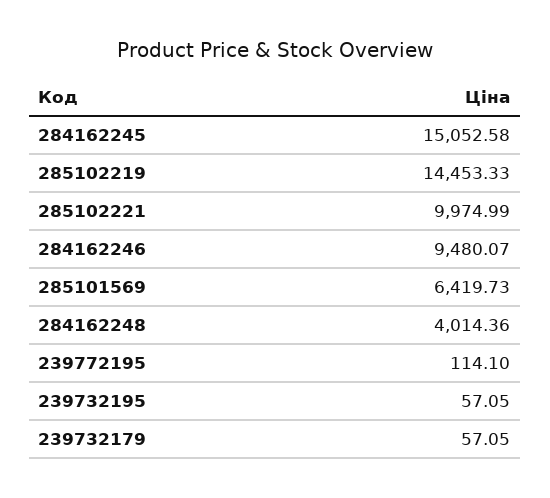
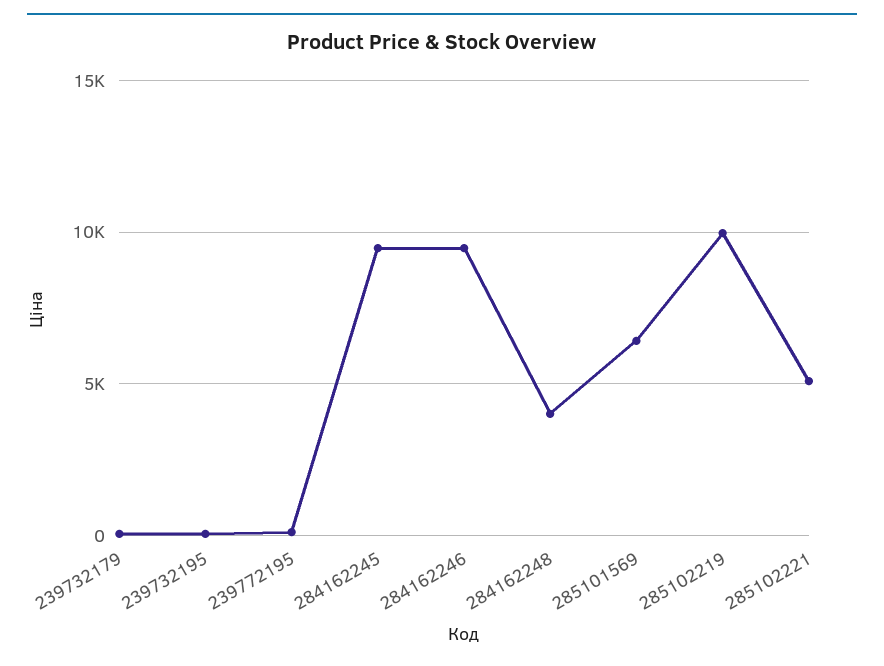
284162245: 15052.58 -> 9500
285102219: 14453.33 -> 10000
285102221: 9974.99 -> 5000

